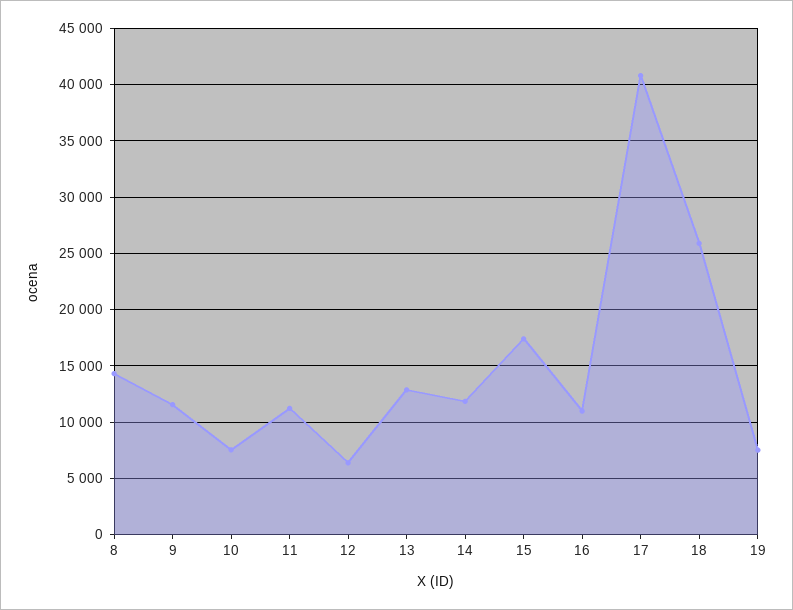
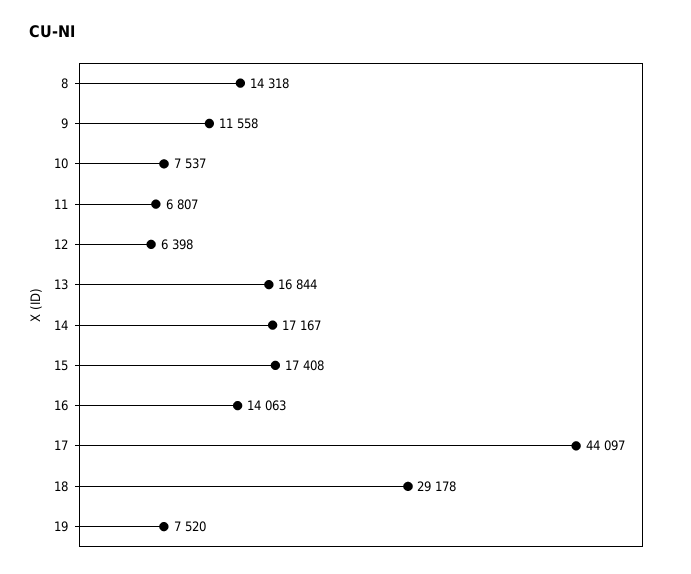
11: 11000 -> 6807
13: 13000 -> 16844
14: 12000 -> 17167
16: 11000 -> 14063
17: 41000 -> 44097
18: 26000 -> 29178

